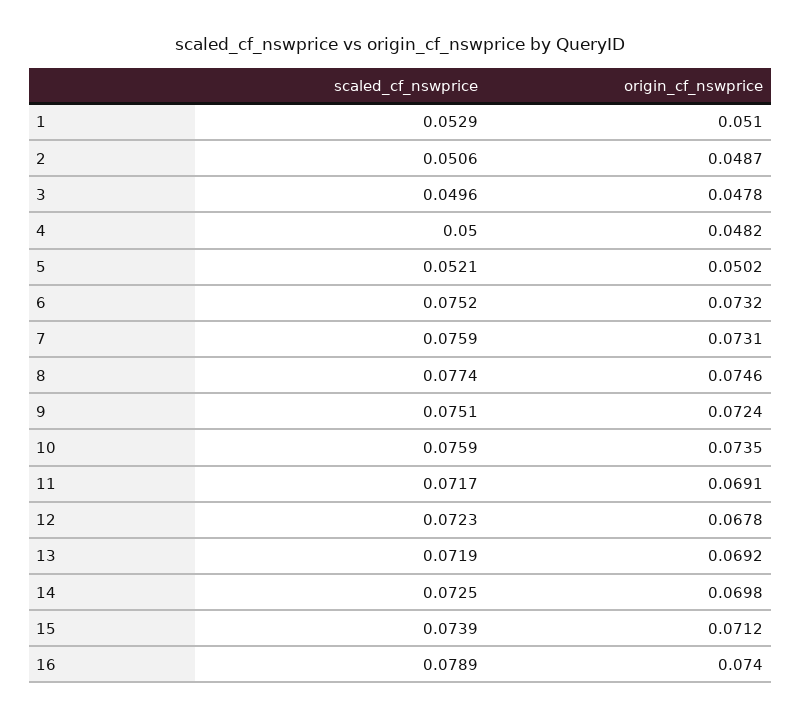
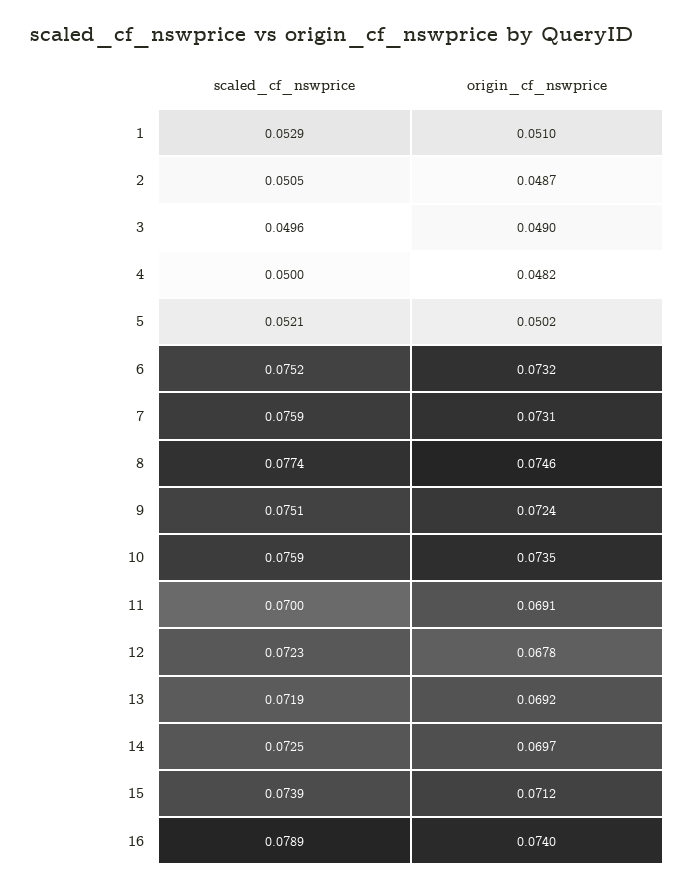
scaled_cf_nswprice, 2: 0.0506 -> 0.0505
origin_cf_nswprice, 3: 0.0478 -> 0.049
scaled_cf_nswprice, 11: 0.0717 -> 0.07
origin_cf_nswprice, 14: 0.0698 -> 0.0697

